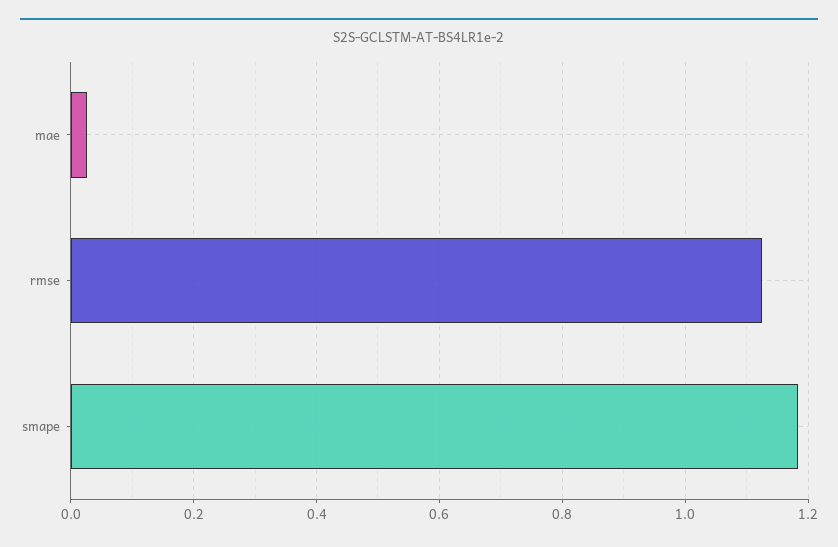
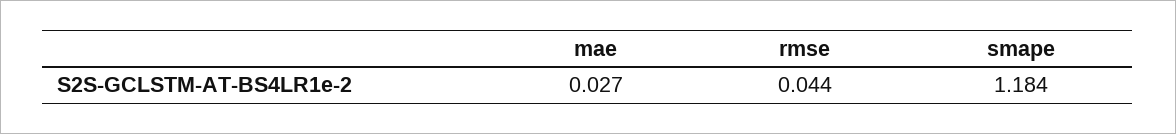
rmse: 1.12 -> 0.044

